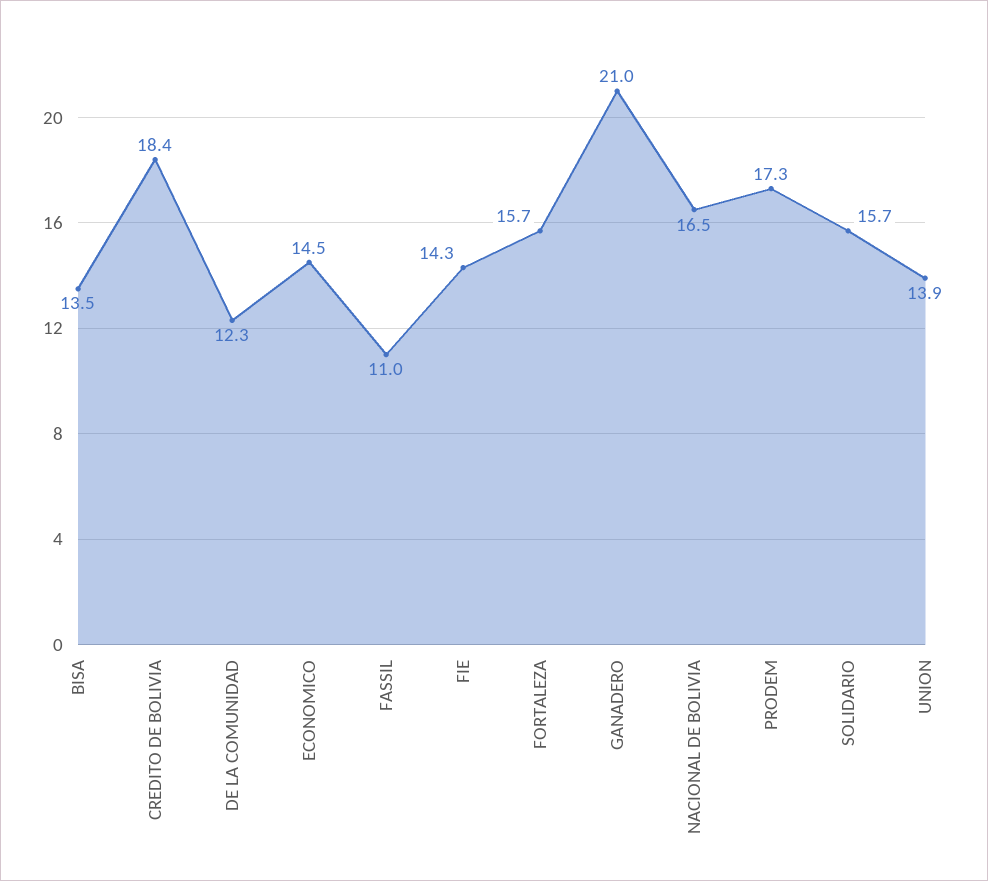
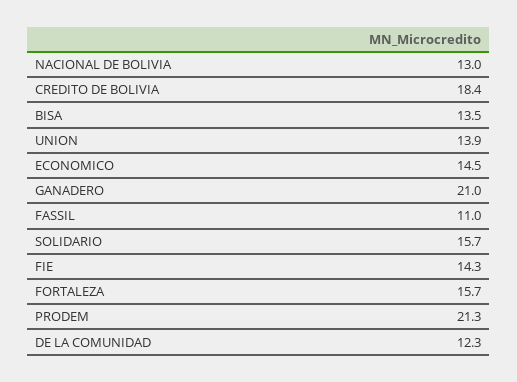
NACIONAL DE BOLIVIA: 16.5 -> 13
PRODEM: 17.3 -> 21.3

